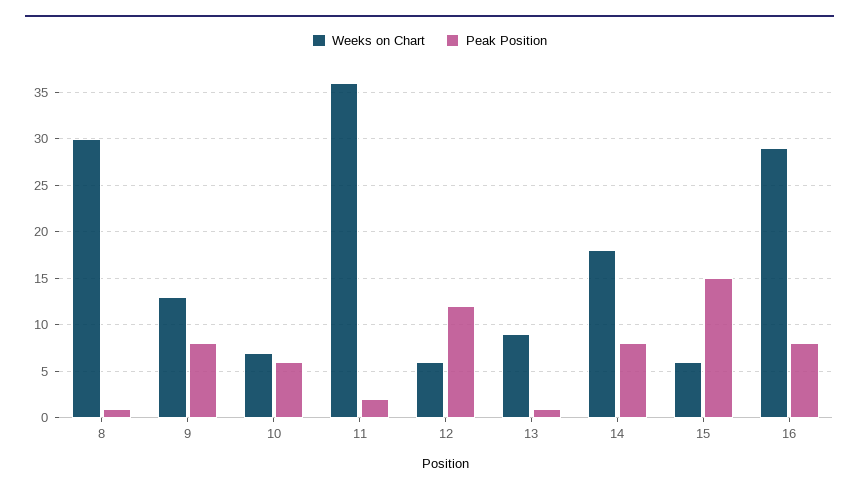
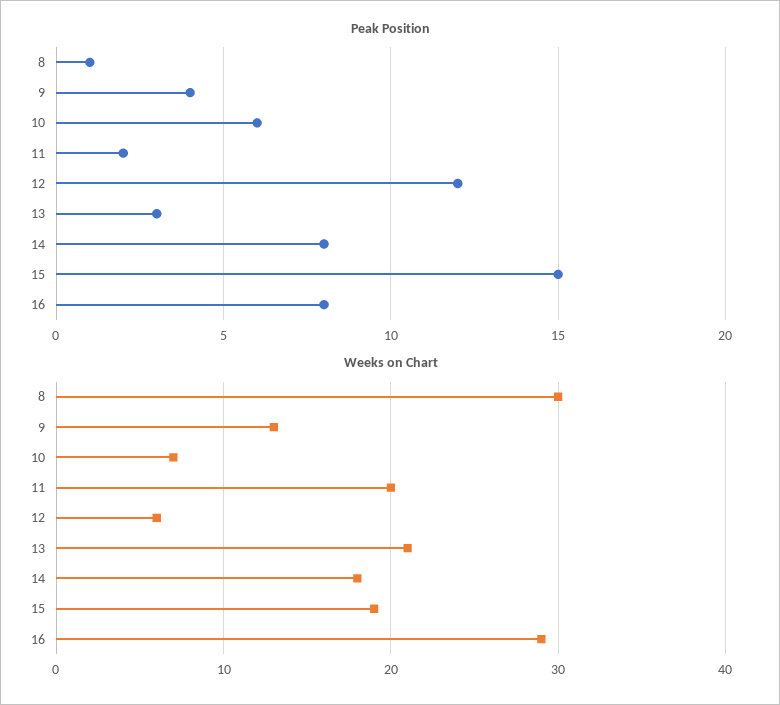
Peak Position, 9: 8 -> 4
Weeks on Chart, 11: 36 -> 20
Weeks on Chart, 13: 9 -> 21
Peak Position, 13: 1 -> 3
Weeks on Chart, 15: 6 -> 19

